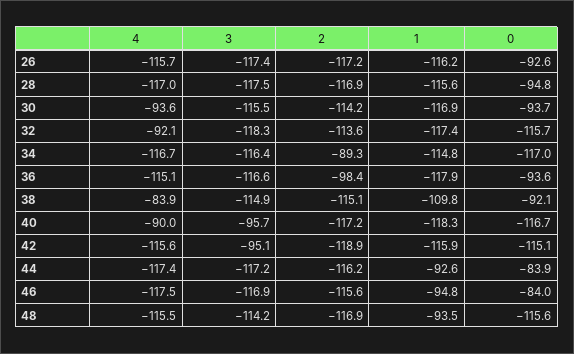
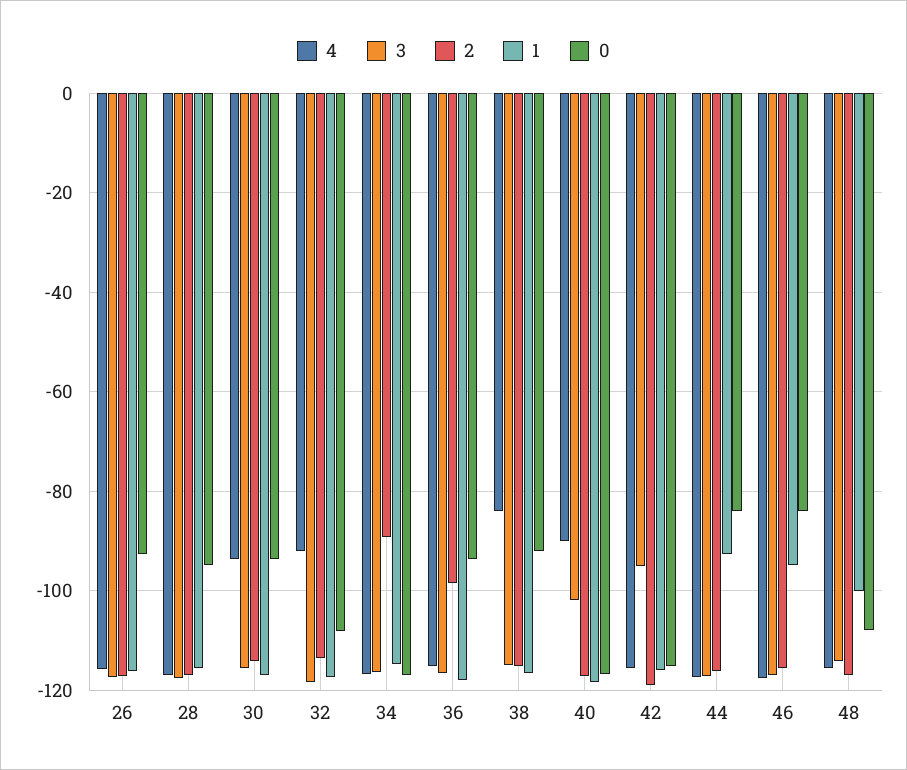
0, 32: -115.7 -> -108
1, 38: -109.8 -> -116
3, 40: -95.7 -> -102
1, 48: -93.5 -> -100
0, 48: -115.6 -> -108

